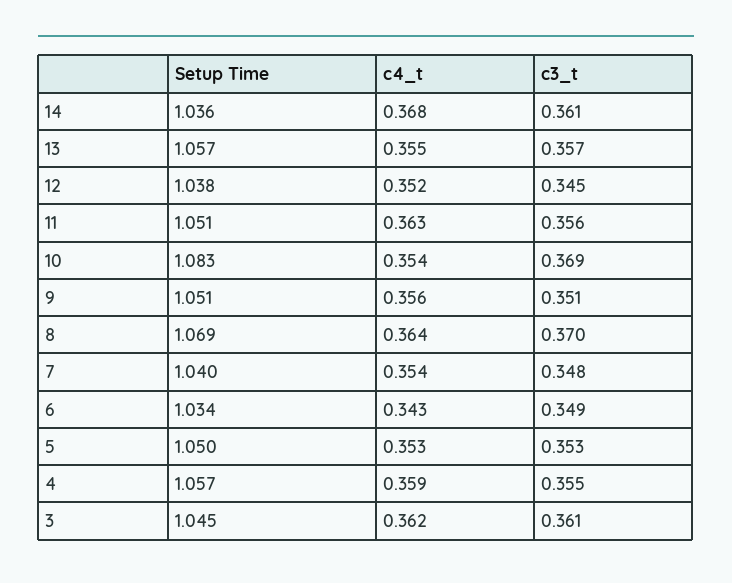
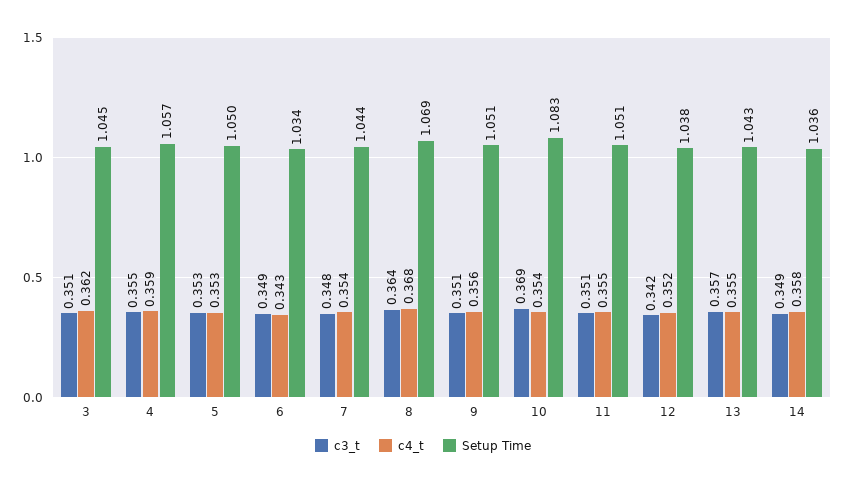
c4_t, 14: 0.368 -> 0.358
c3_t, 14: 0.361 -> 0.349
Setup Time, 13: 1.057 -> 1.043
c3_t, 12: 0.345 -> 0.342
c4_t, 11: 0.363 -> 0.355
c3_t, 11: 0.356 -> 0.351
c4_t, 8: 0.364 -> 0.368
c3_t, 8: 0.37 -> 0.364
Setup Time, 7: 1.04 -> 1.044
c3_t, 3: 0.361 -> 0.351

